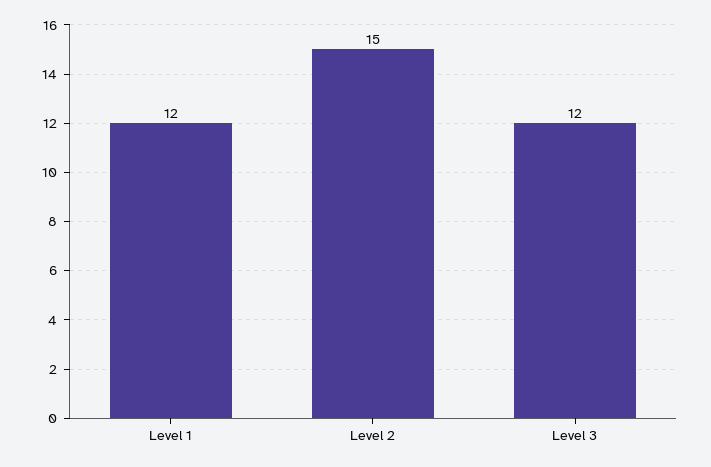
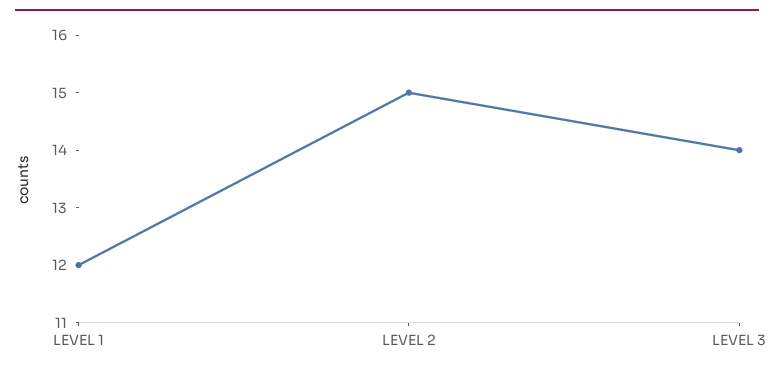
Level 3: 12 -> 14

